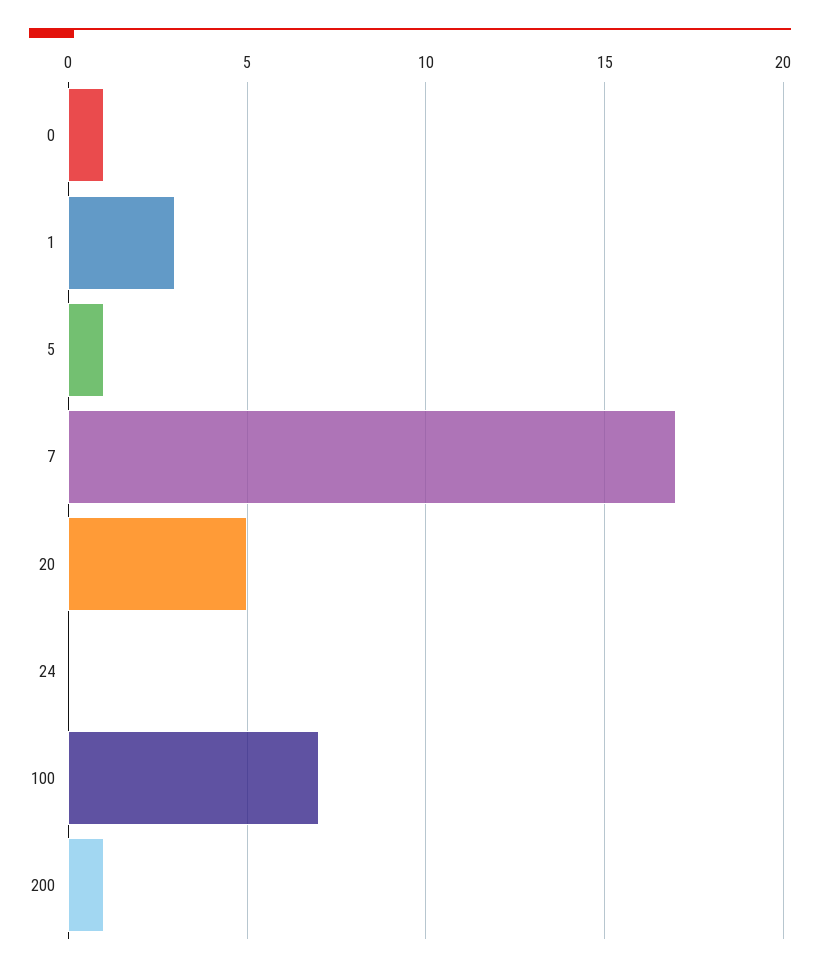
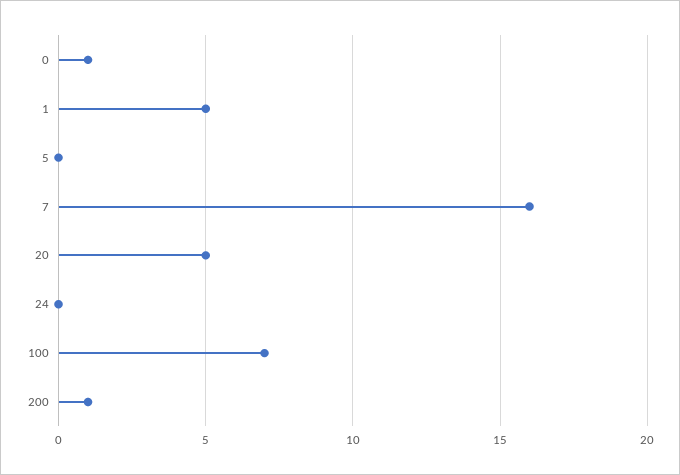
1: 3 -> 5
5: 1 -> 0
7: 17 -> 16

